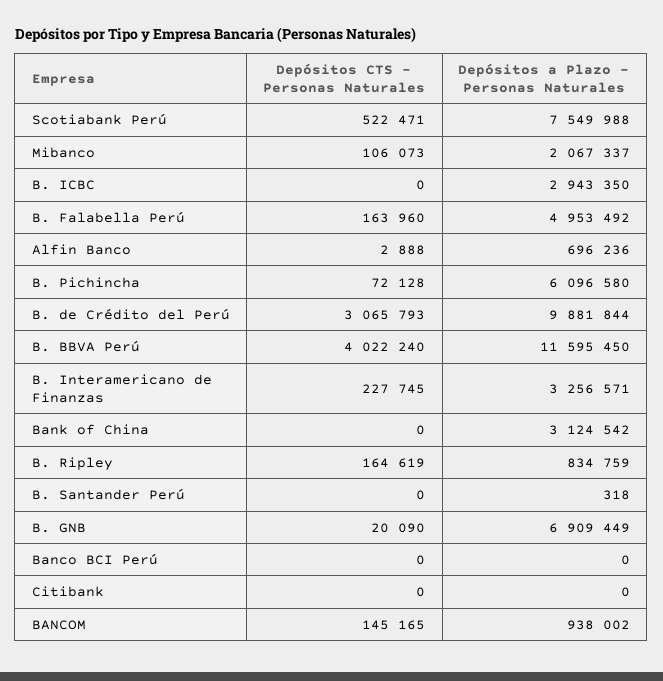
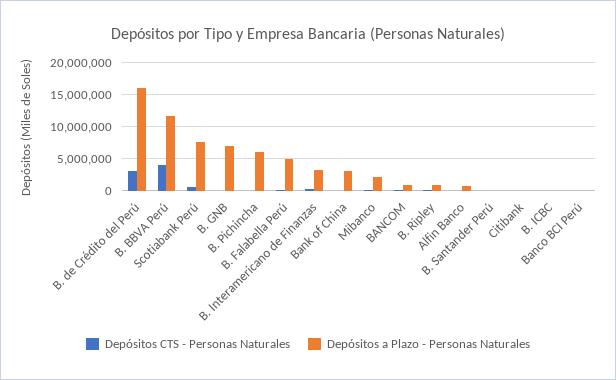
Depósitos a Plazo - Personas Naturales, B. ICBC: 2943350 -> 0
Depósitos a Plazo - Personas Naturales, B. de Crédito del Perú: 9881844 -> 16000000

